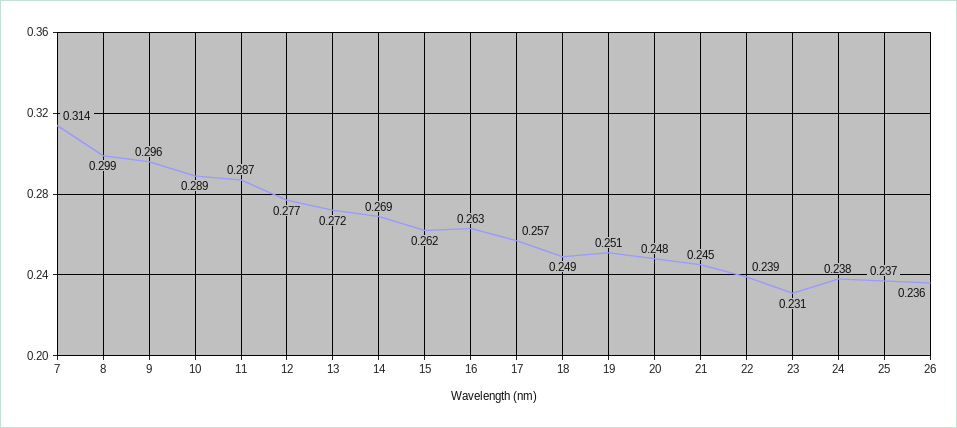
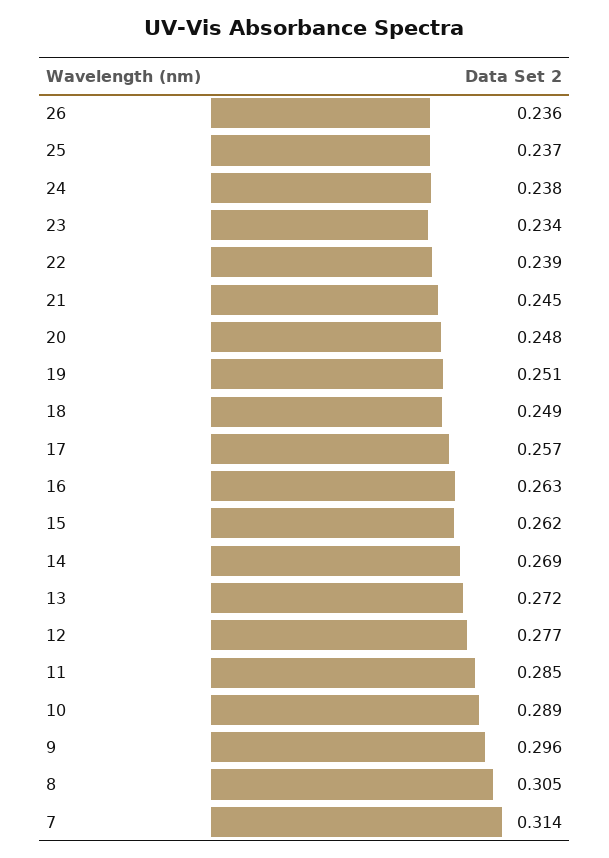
8: 0.299 -> 0.305
11: 0.287 -> 0.285
23: 0.231 -> 0.234

